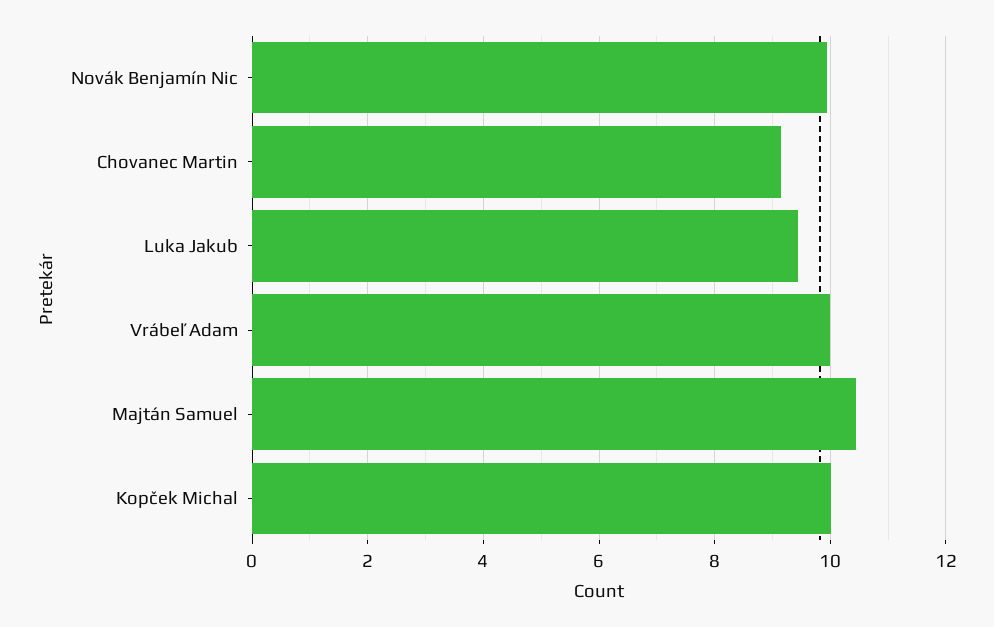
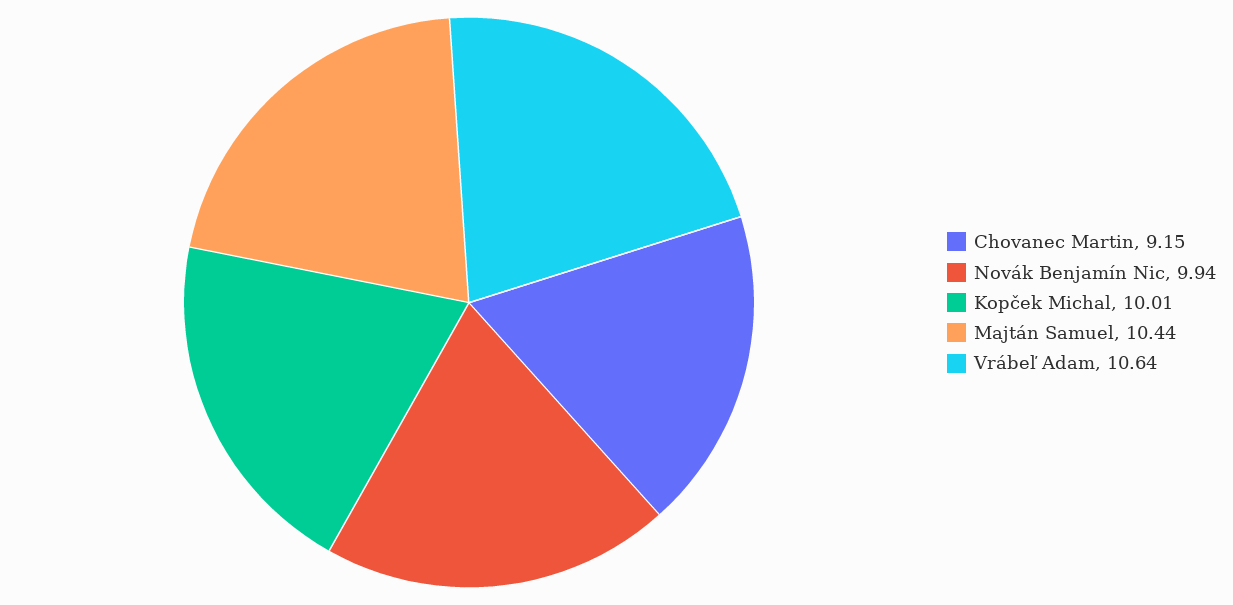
Luka Jakub: 9.4 -> none
Vrábeľ Adam: 10 -> 10.64

